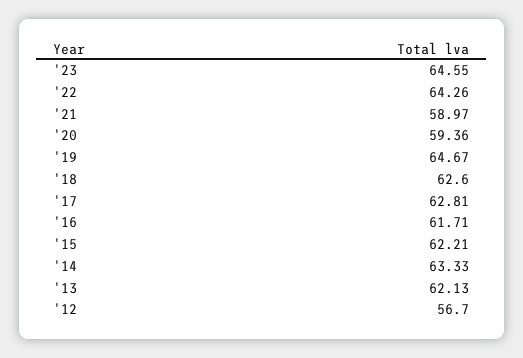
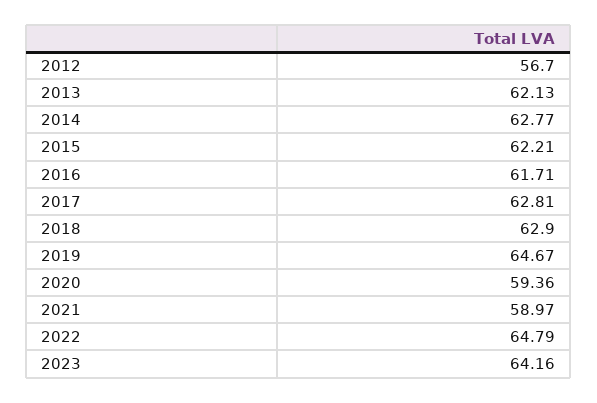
'23: 64.55 -> 64.16
'22: 64.26 -> 64.79
'18: 62.6 -> 62.9
'14: 63.33 -> 62.77

